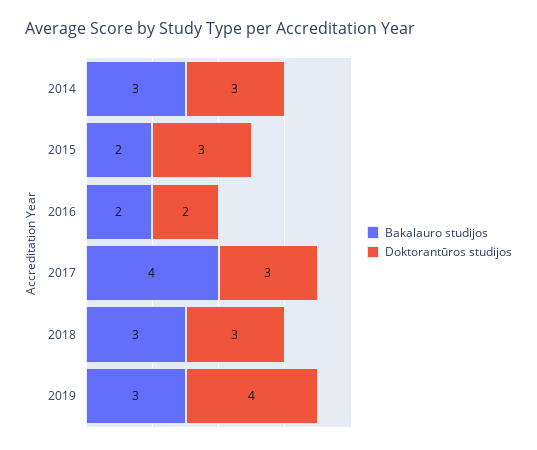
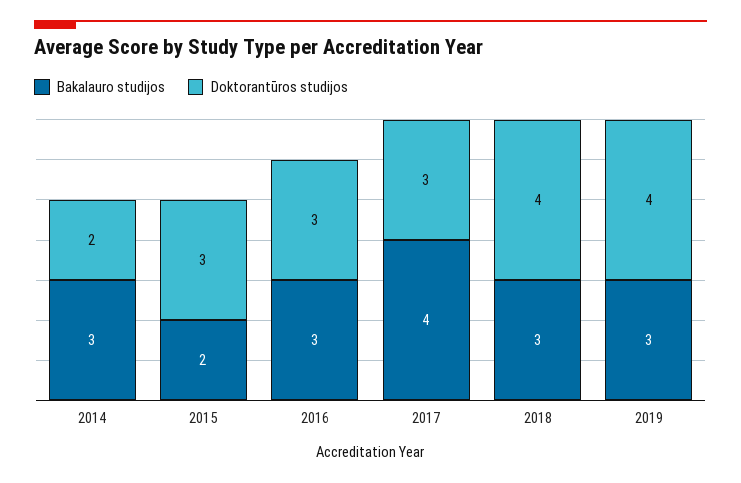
Doktorantūros studijos, 2014: 3 -> 2
Bakalauro studijos, 2016: 2 -> 3
Doktorantūros studijos, 2016: 2 -> 3
Doktorantūros studijos, 2018: 3 -> 4

